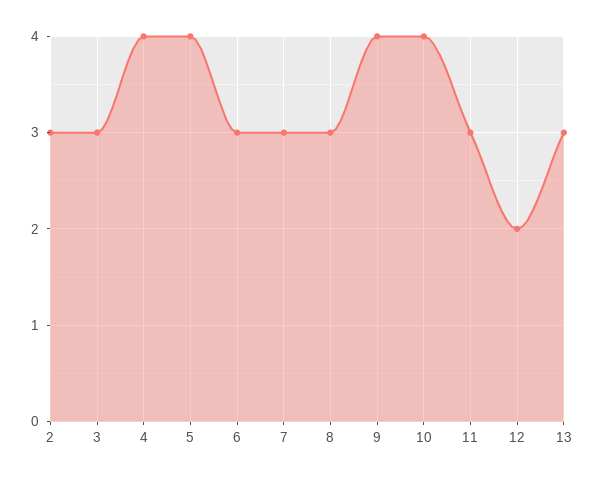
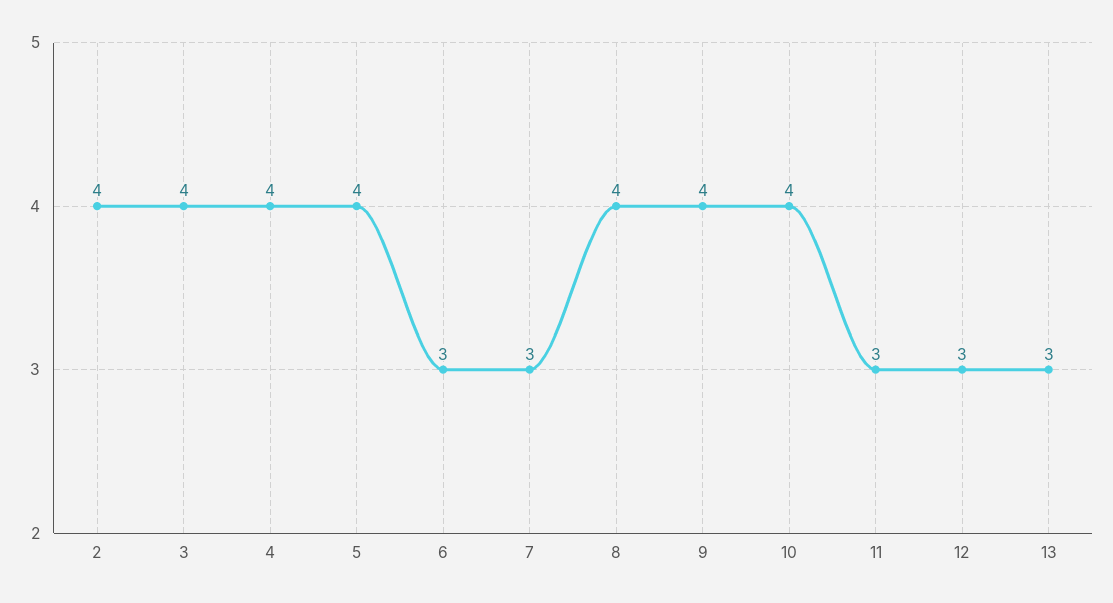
2: 3 -> 4
3: 3 -> 4
8: 3 -> 4
12: 2 -> 3

